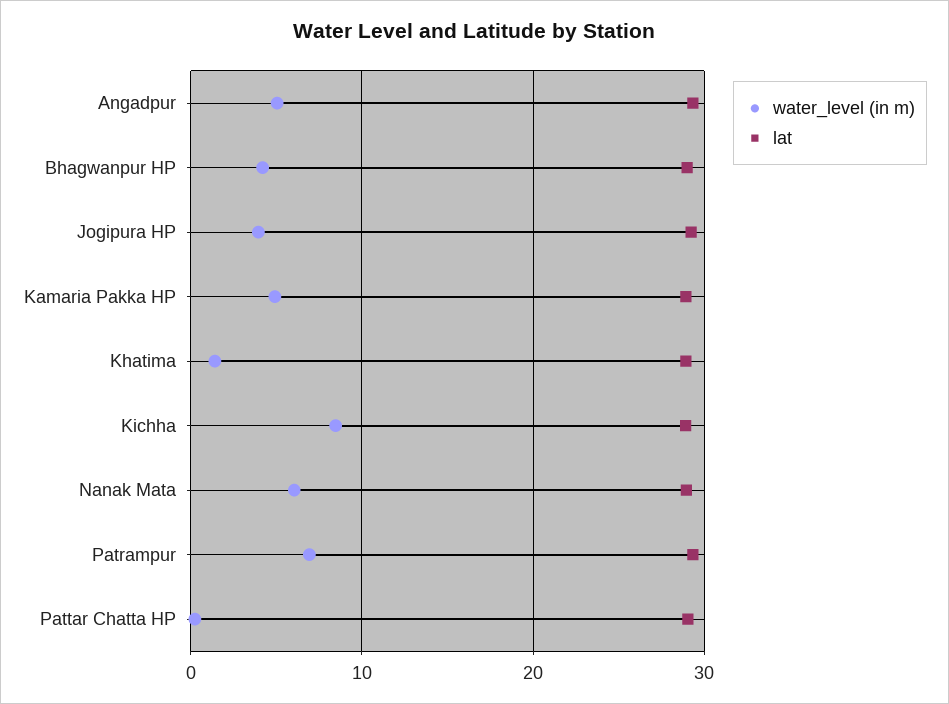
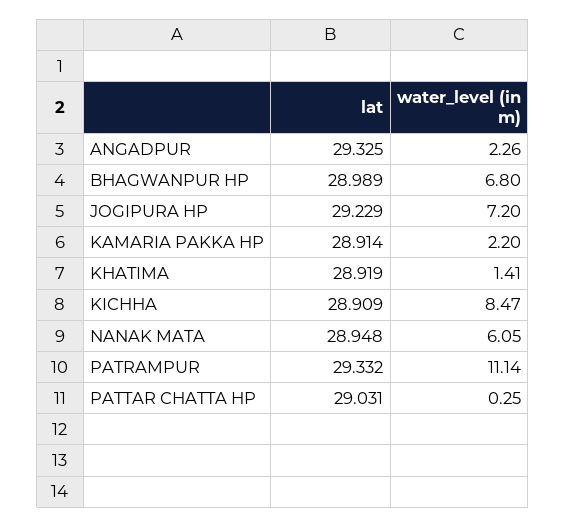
water_level (in m), Angadpur: 5 -> 2.26
water_level (in m), Bhagwanpur HP: 4 -> 6.8
water_level (in m), Jogipura HP: 4 -> 7.2
water_level (in m), Kamaria Pakka HP: 5 -> 2.2
water_level (in m), Patrampur: 7 -> 11.14

